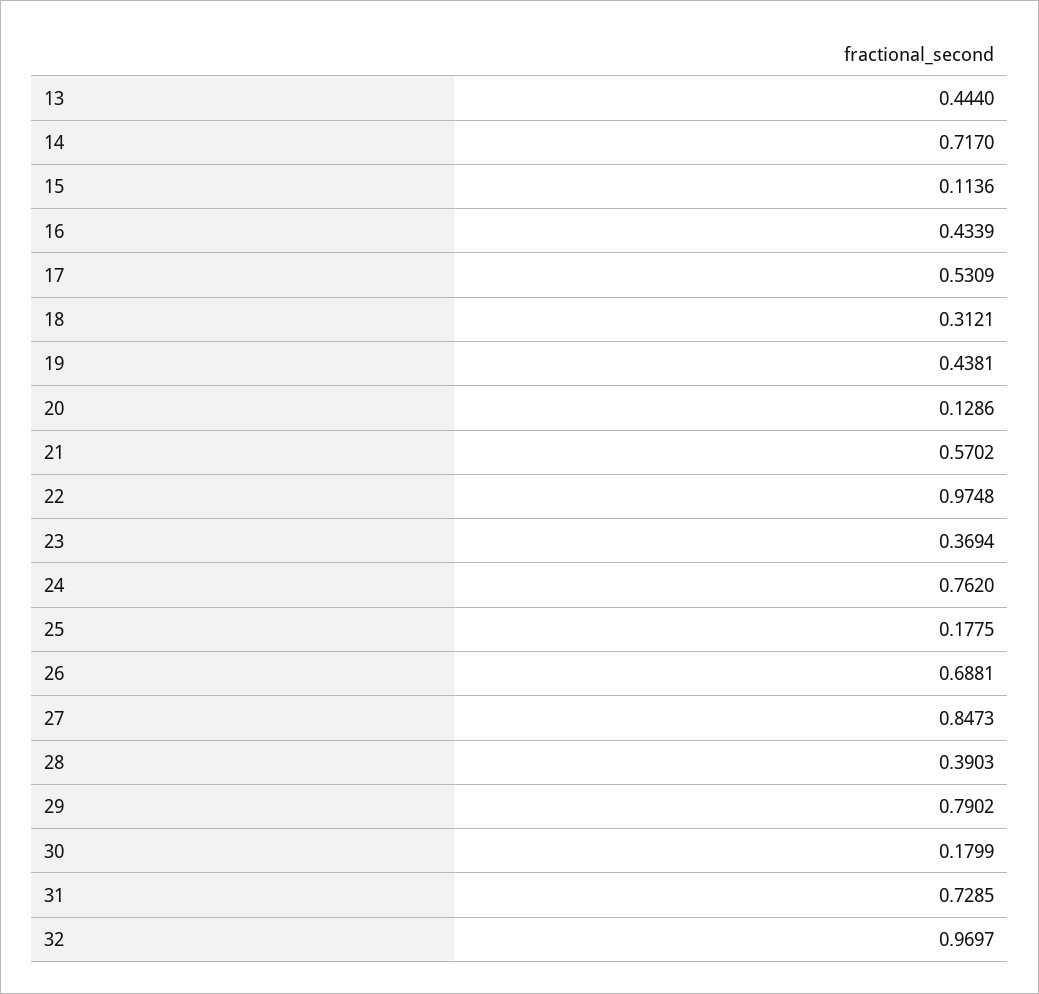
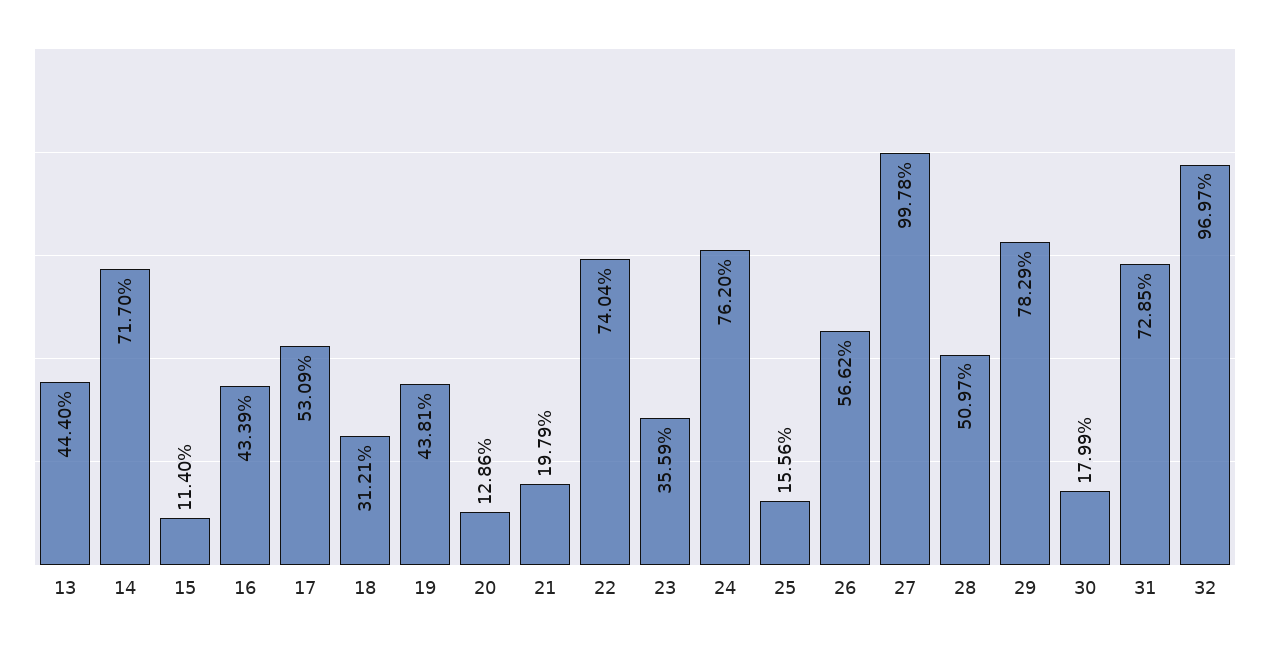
15: 0.1136 -> 0.114
21: 0.5702 -> 0.1979
22: 0.9748 -> 0.7404
23: 0.3694 -> 0.3559
25: 0.1775 -> 0.1556
26: 0.6881 -> 0.5662
27: 0.8473 -> 0.9978
28: 0.3903 -> 0.5097
29: 0.7902 -> 0.7829

